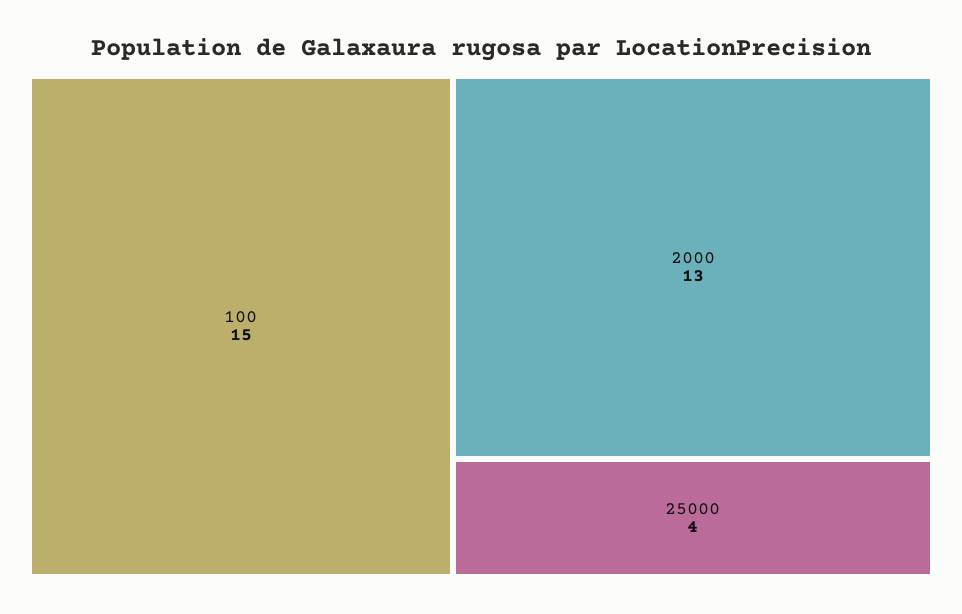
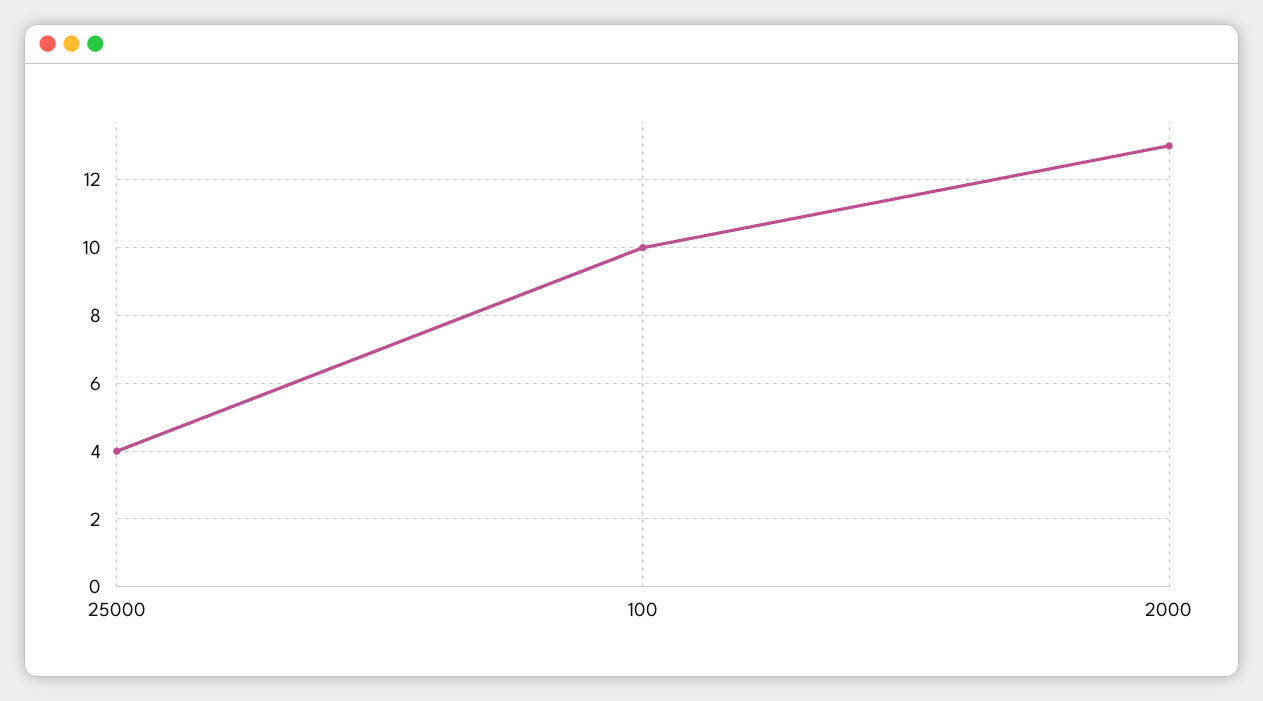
100: 15 -> 10

